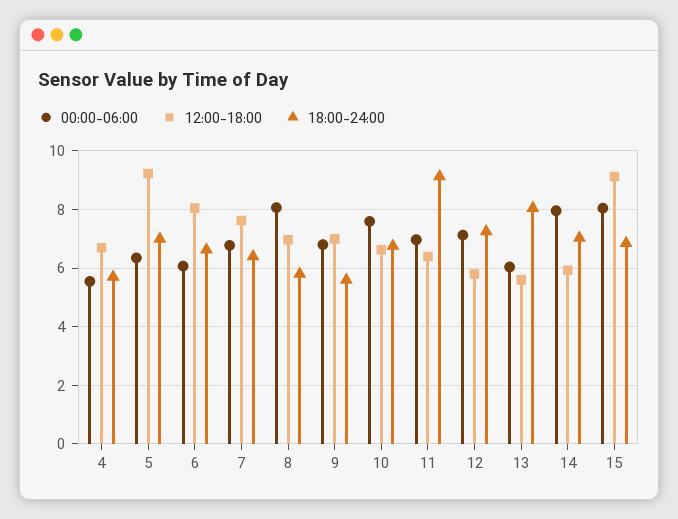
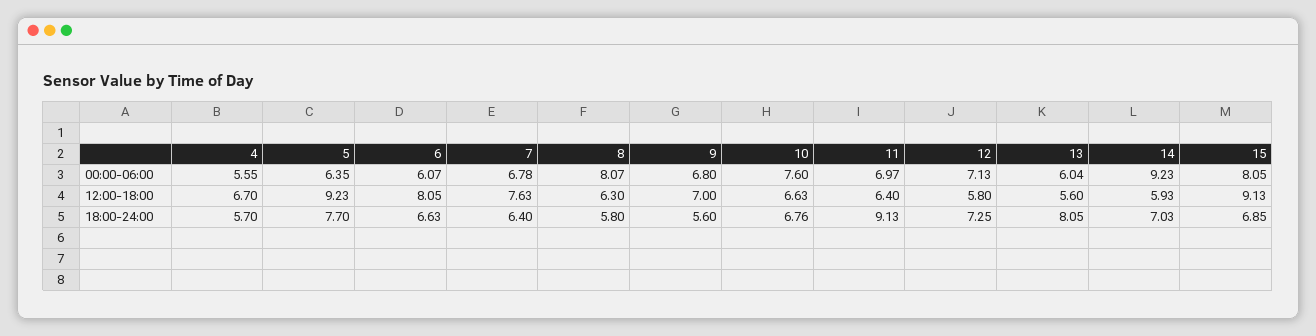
18:00-24:00, 5: 7 -> 7.7
12:00-18:00, 8: 7 -> 6.3
00:00-06:00, 14: 8 -> 9.23

